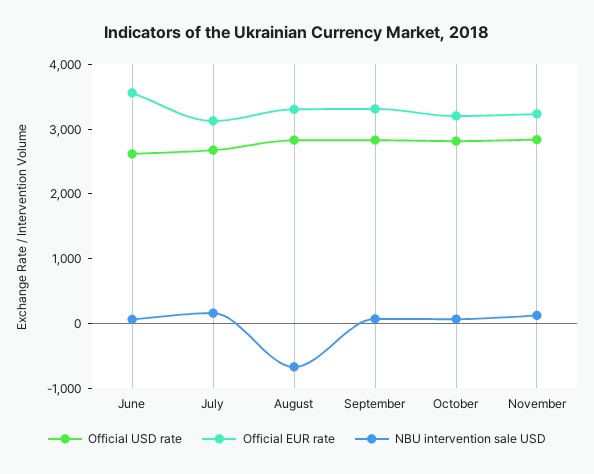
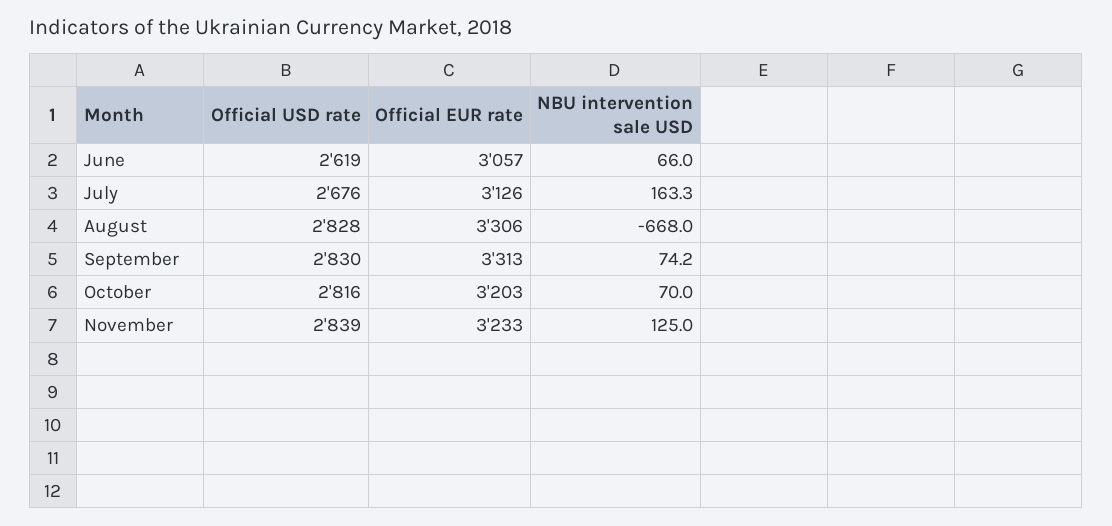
Official EUR rate, June: 3600 -> 3057

